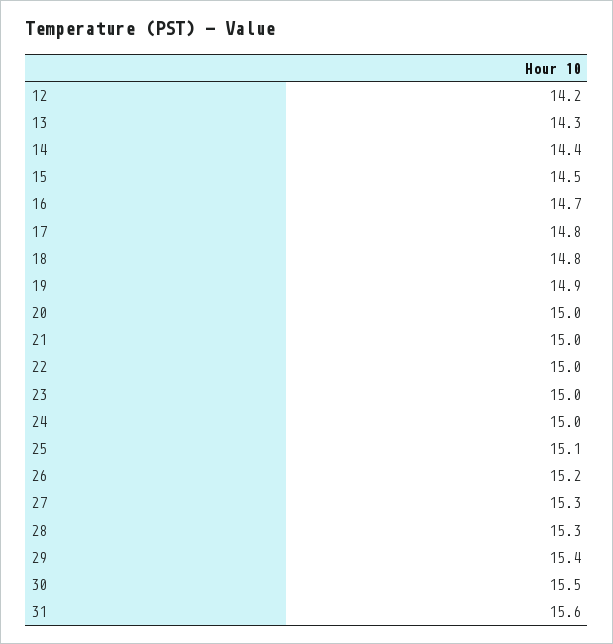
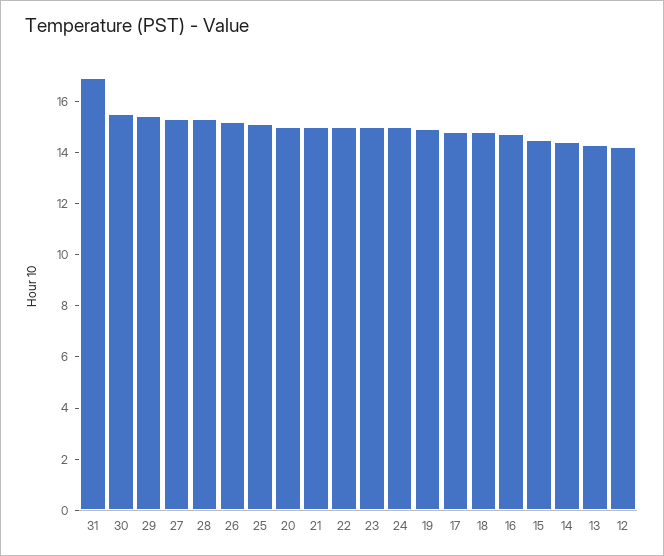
31: 15.6 -> 17

